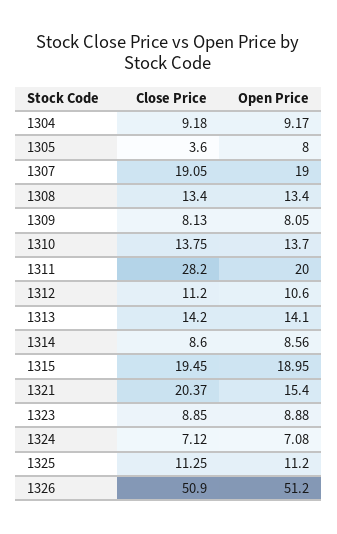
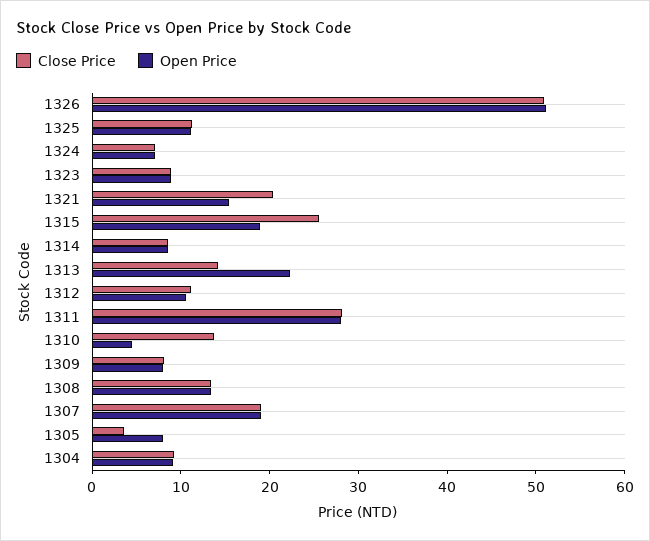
Open Price, 1310: 13.7 -> 4
Open Price, 1311: 20 -> 28
Open Price, 1313: 14.1 -> 22
Close Price, 1315: 19.45 -> 26

